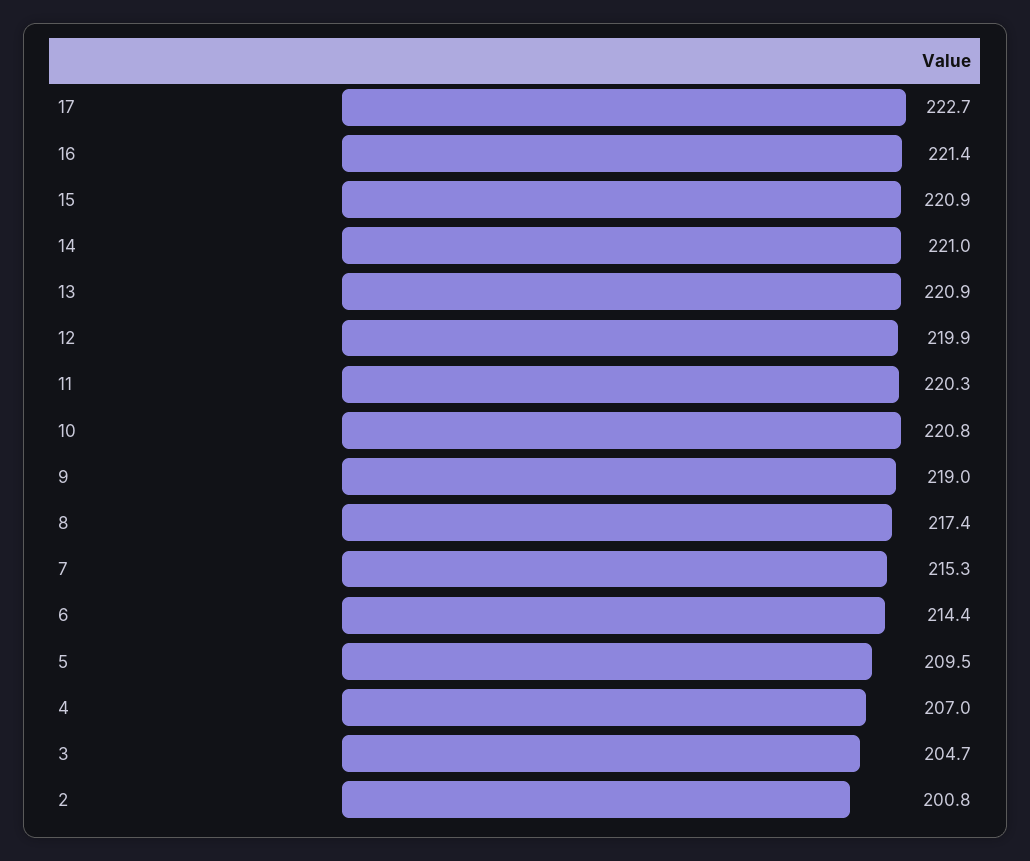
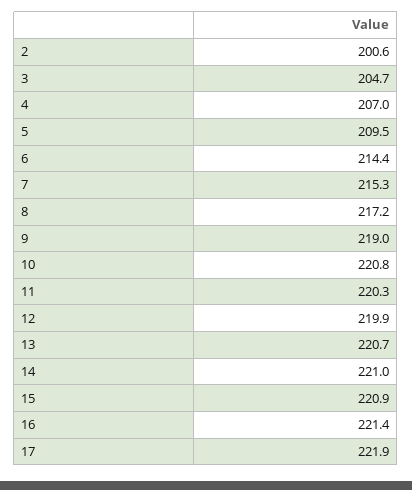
17: 222.7 -> 221.9
13: 220.9 -> 220.7
8: 217.4 -> 217.2
2: 200.8 -> 200.6

